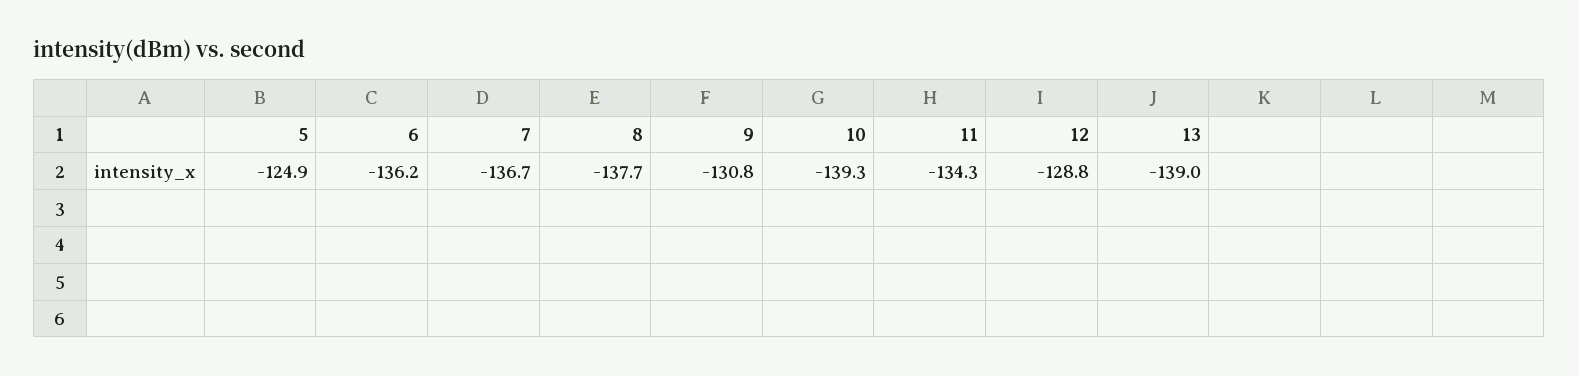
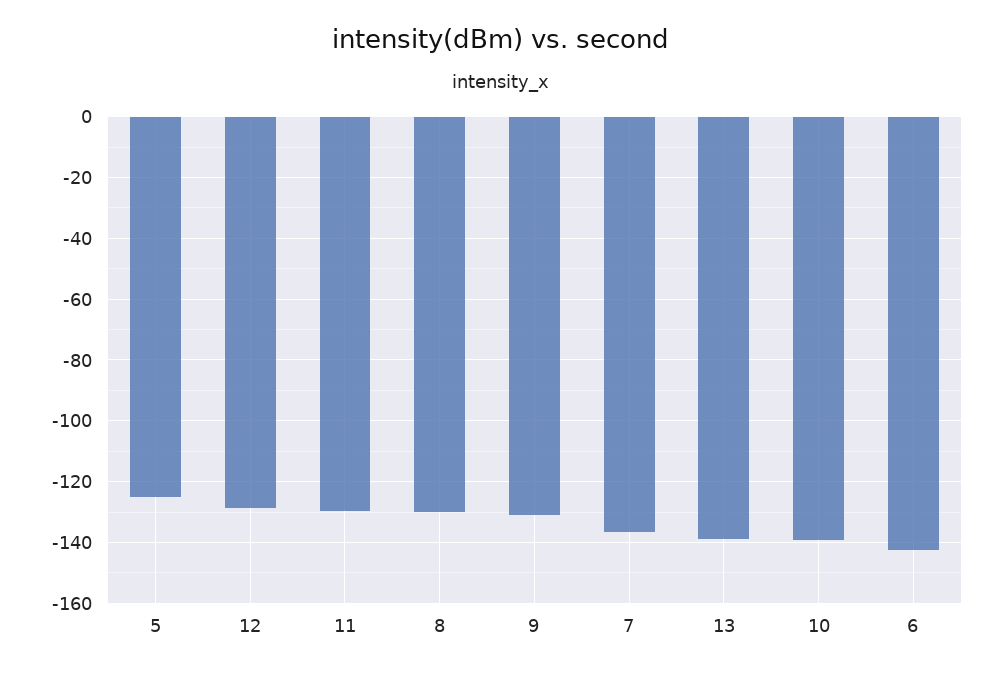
6: -136.2 -> -142
8: -137.7 -> -130
11: -134.3 -> -130

